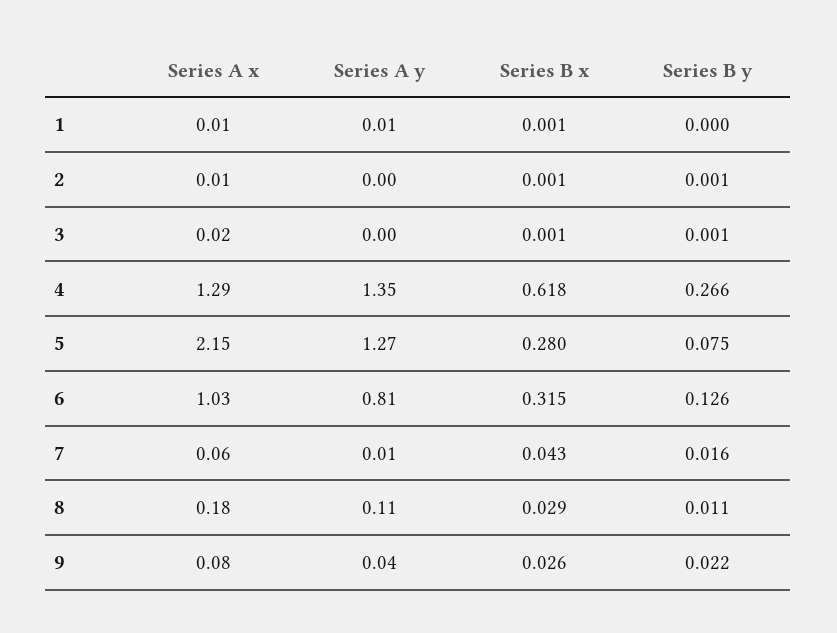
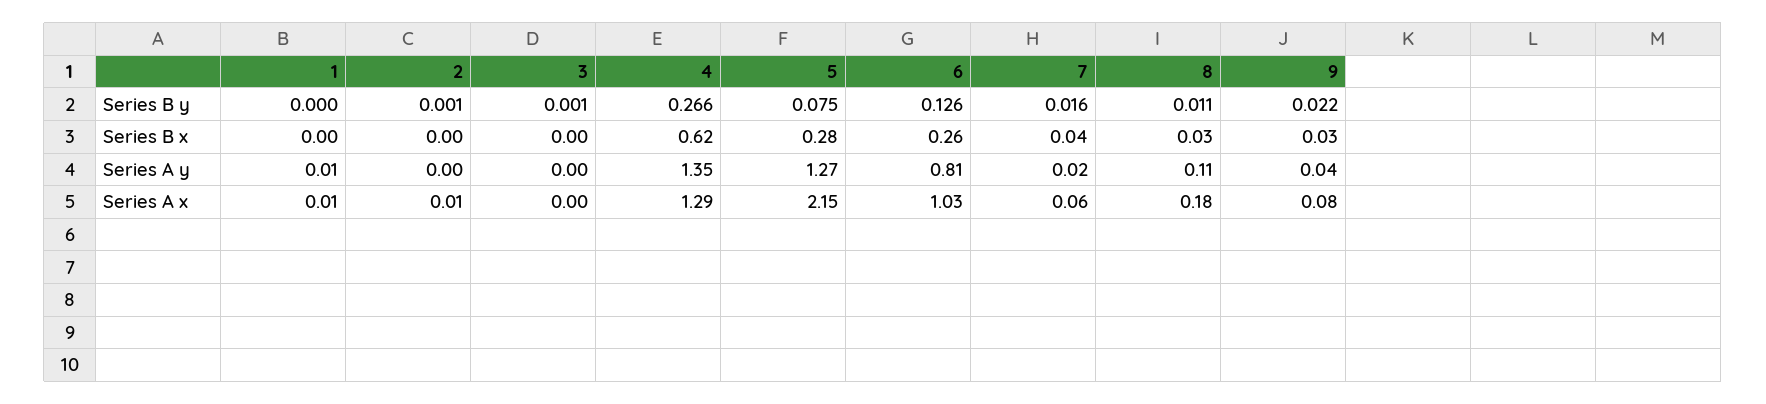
Series A x, 3: 0.02 -> 0
Series B x, 6: 0.315 -> 0.26
Series A y, 7: 0.01 -> 0.02

